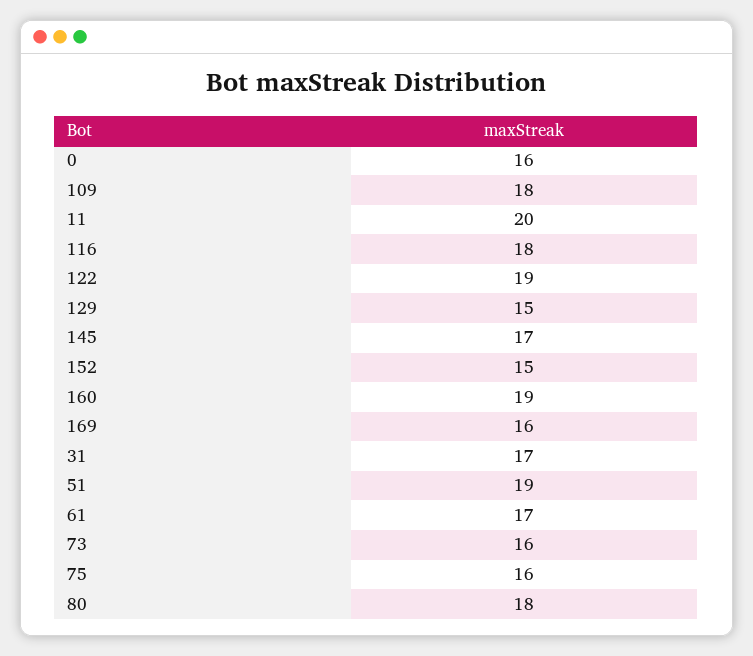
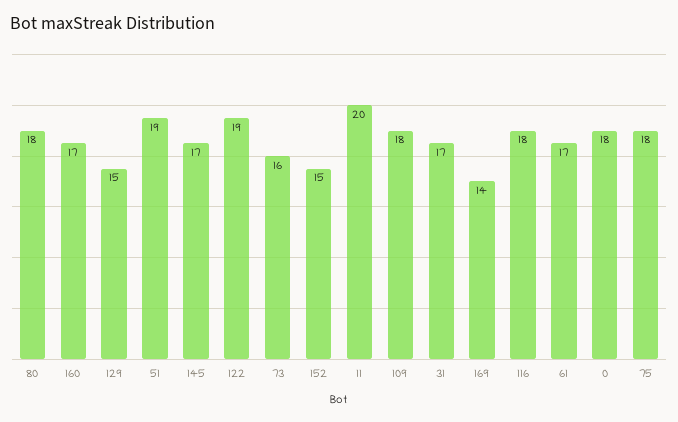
0: 16 -> 18
160: 19 -> 17
169: 16 -> 14
75: 16 -> 18

